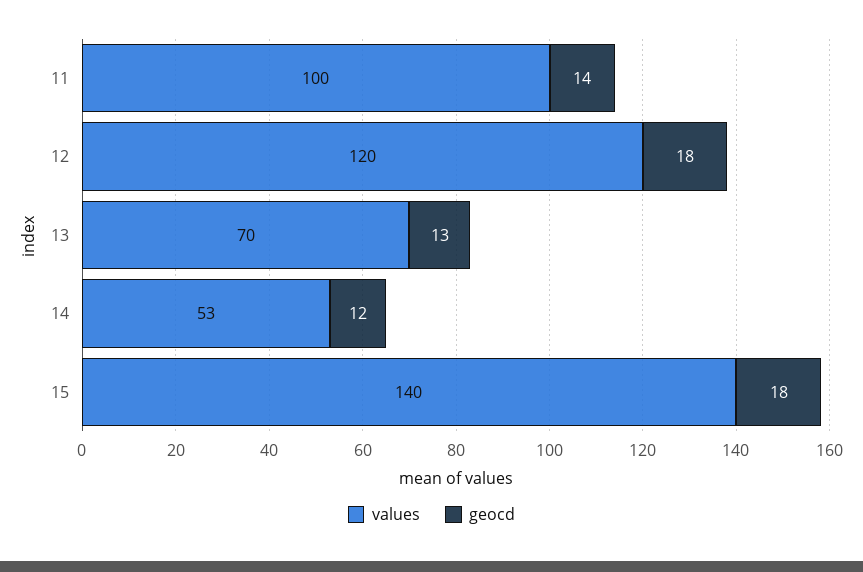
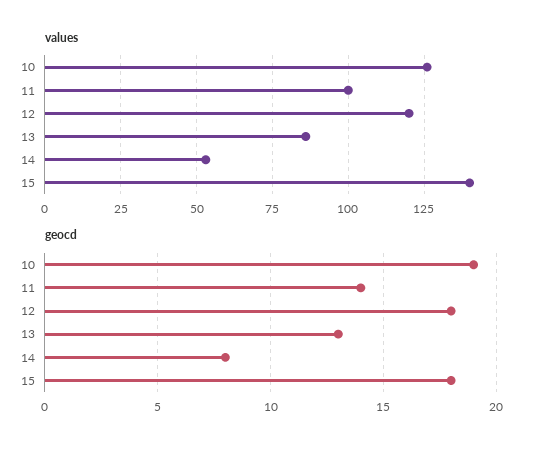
values, 13: 70 -> 85
geocd, 14: 12 -> 8
values, 10: none -> 125
geocd, 10: none -> 19

